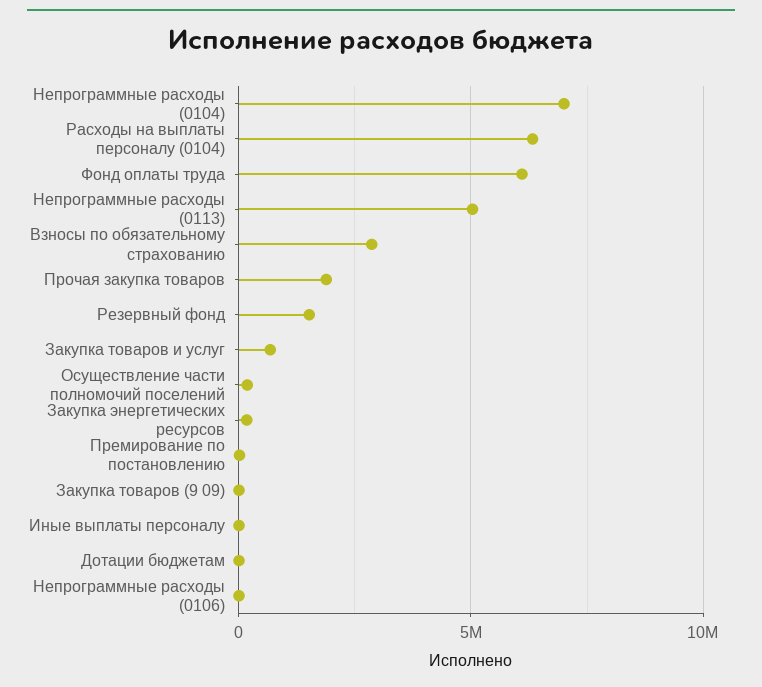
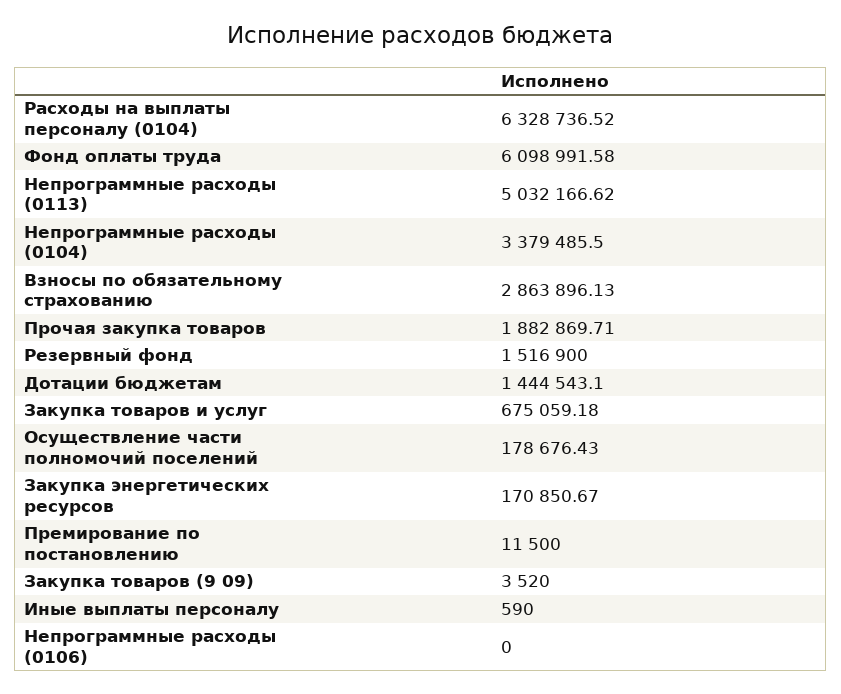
Непрограммные расходы (0104): 7000000 -> 3379485.5
Дотации бюджетам: 0 -> 1444543.1

